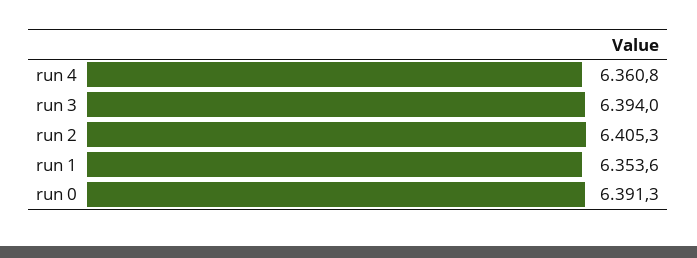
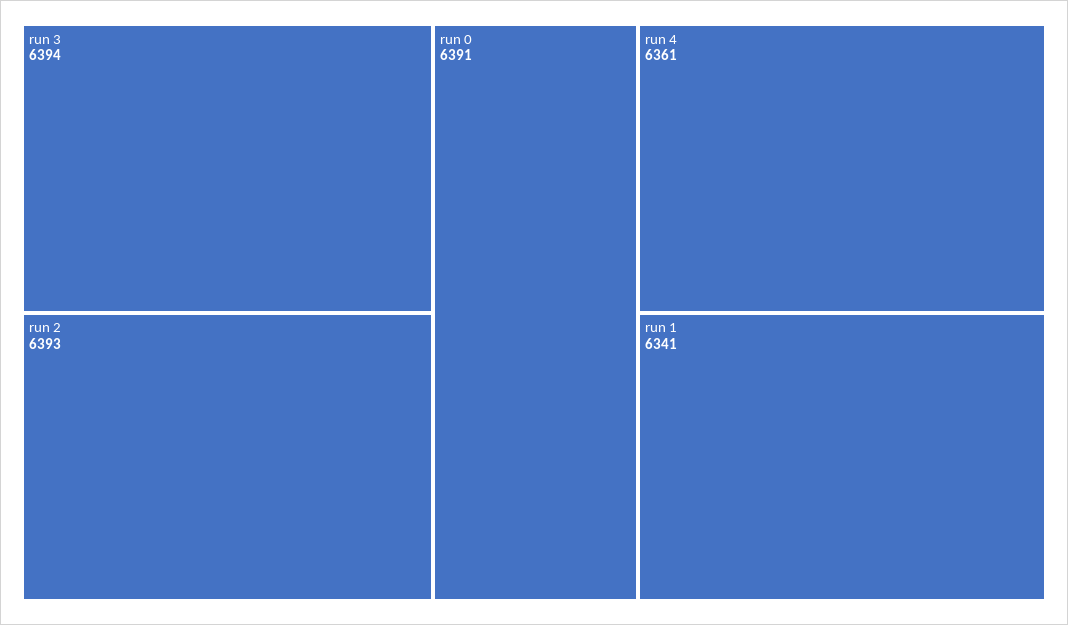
run 2: 6405.3 -> 6393
run 1: 6353.6 -> 6341

